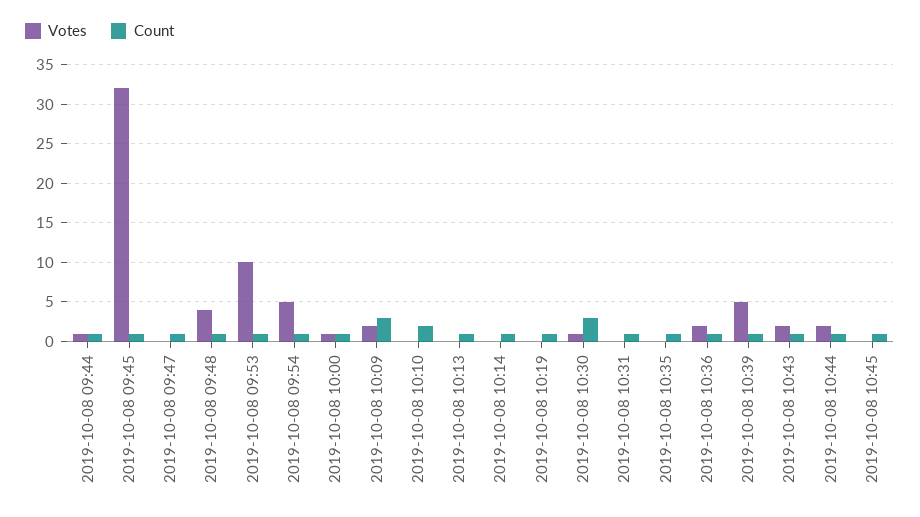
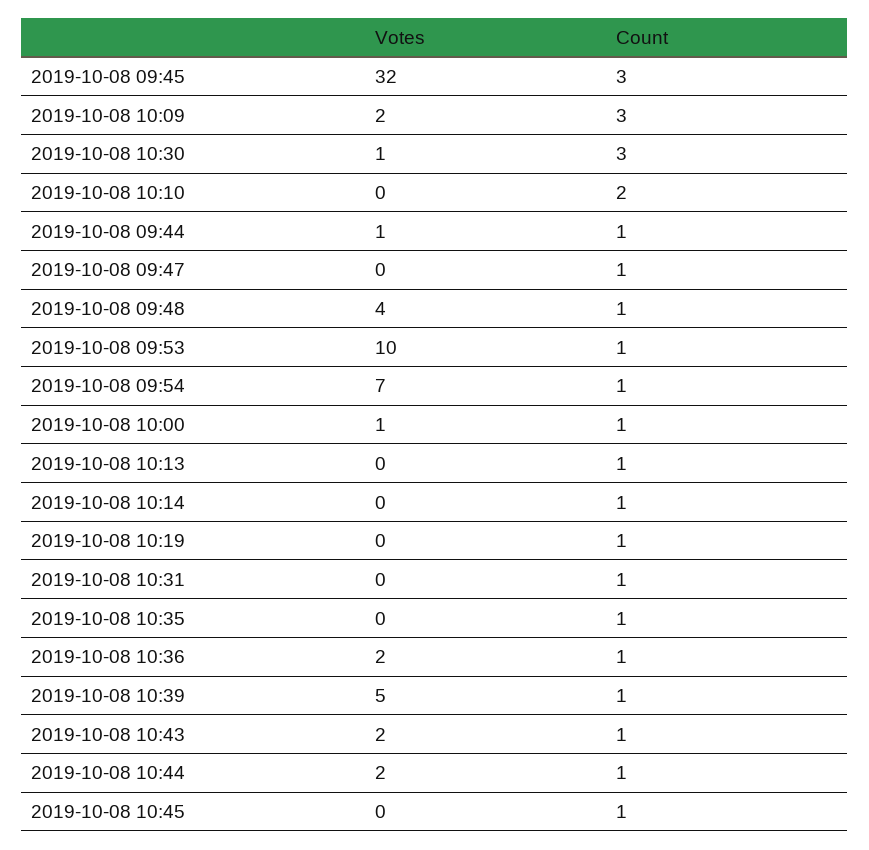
Count, 2019-10-08 09:45: 1 -> 3
Votes, 2019-10-08 09:54: 5 -> 7

